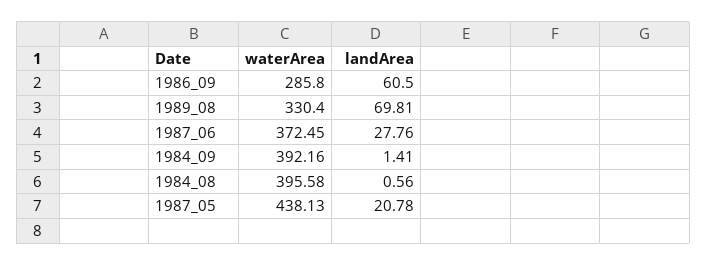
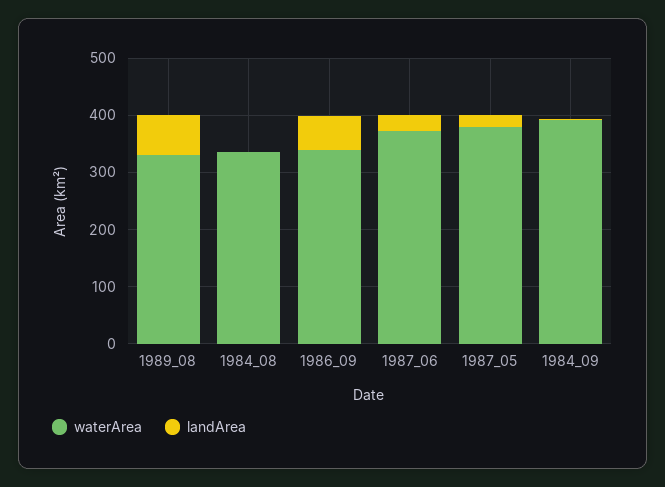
waterArea, 1986_09: 285.8 -> 340
waterArea, 1984_08: 395.58 -> 340
waterArea, 1987_05: 438.13 -> 380

